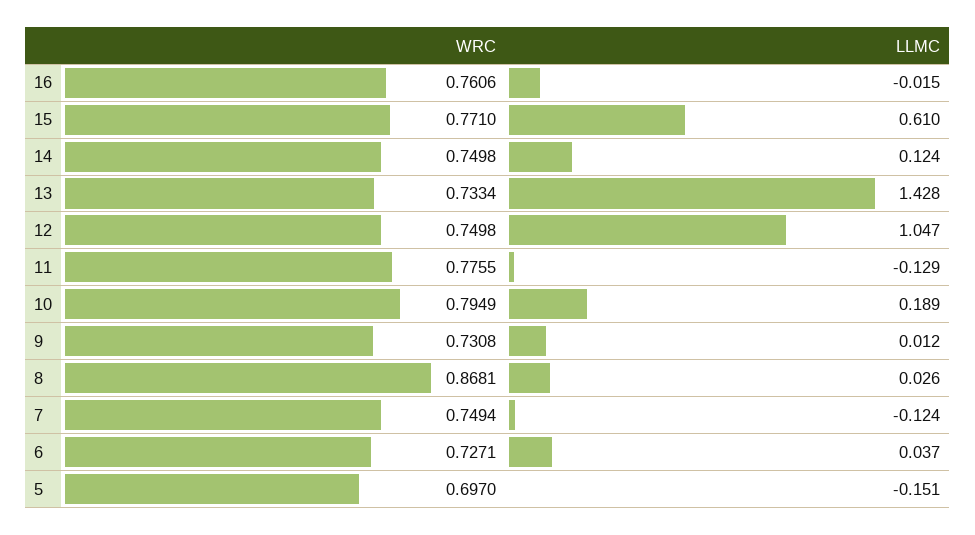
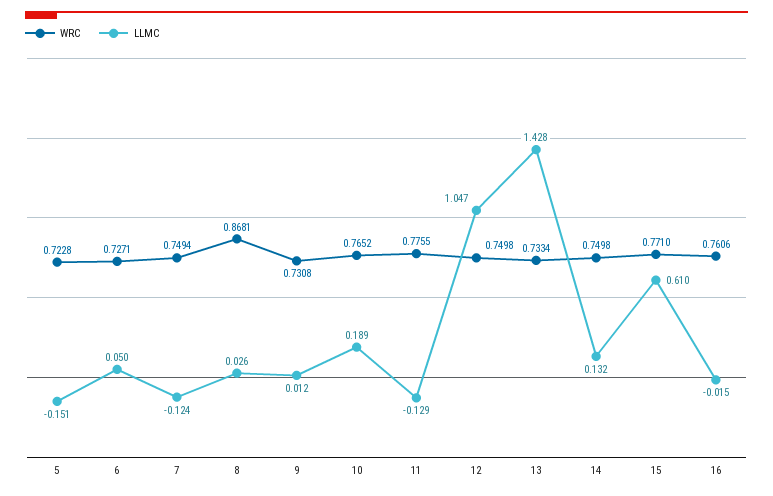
LLMC, 14: 0.124 -> 0.132
WRC, 10: 0.7949 -> 0.7652
LLMC, 6: 0.037 -> 0.05
WRC, 5: 0.697 -> 0.7228

